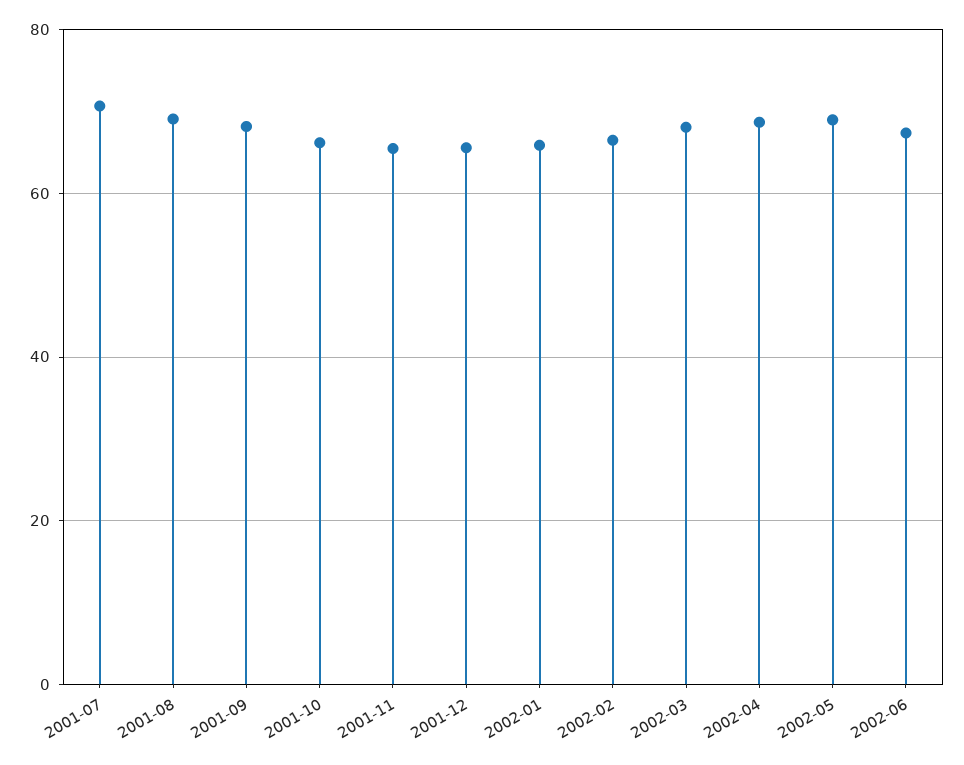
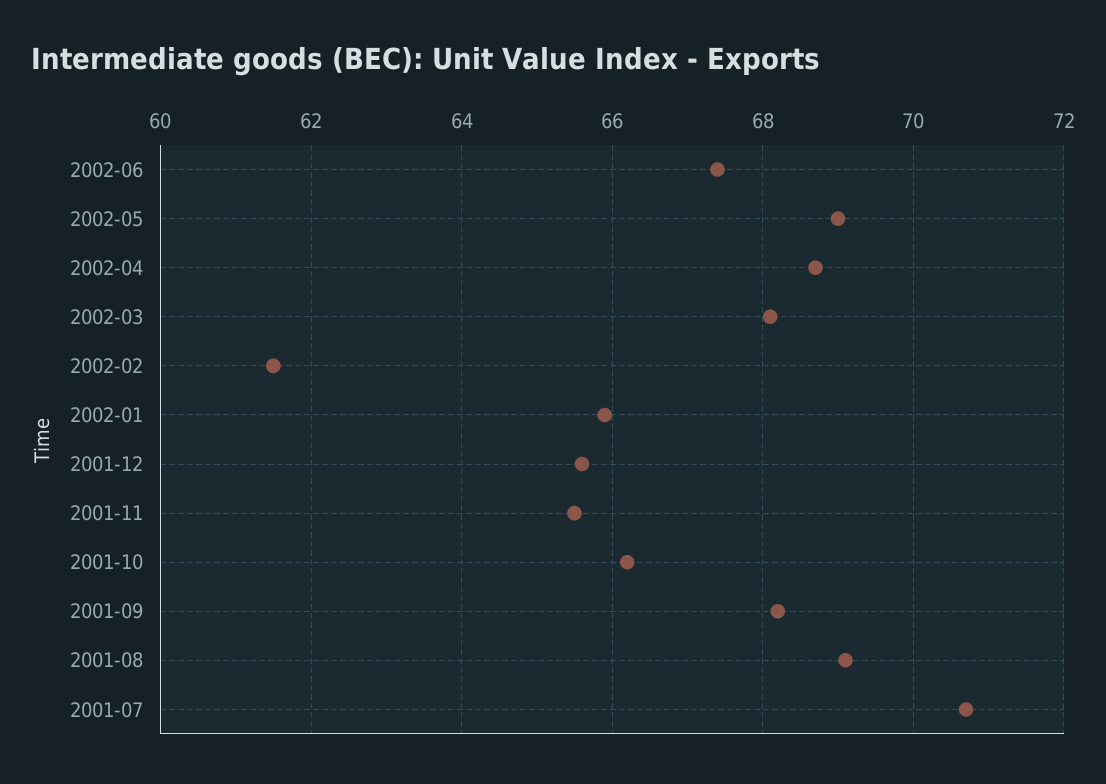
2002-02: 66 -> 61.5

